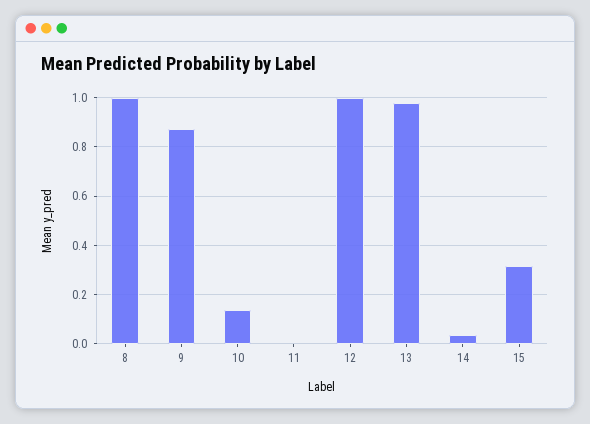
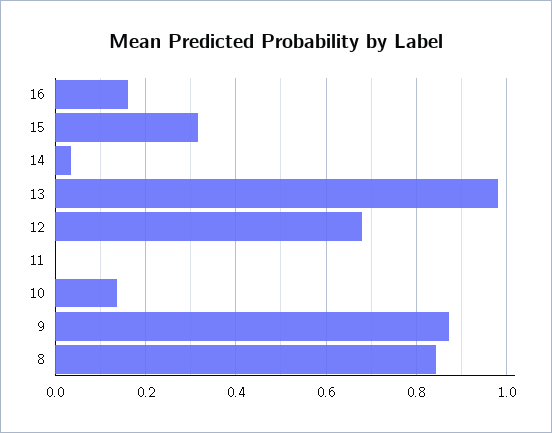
8: 1 -> 0.84
12: 1 -> 0.68
16: none -> 0.16

